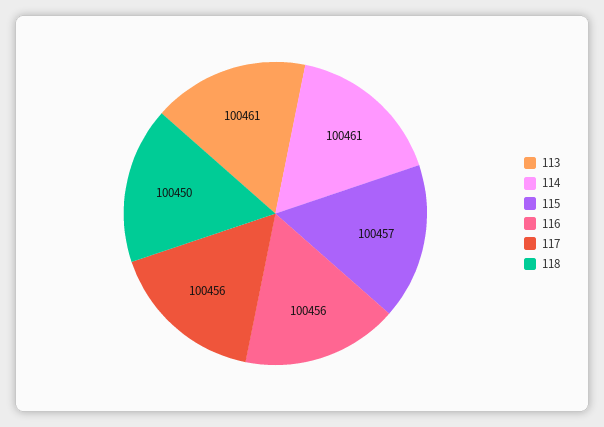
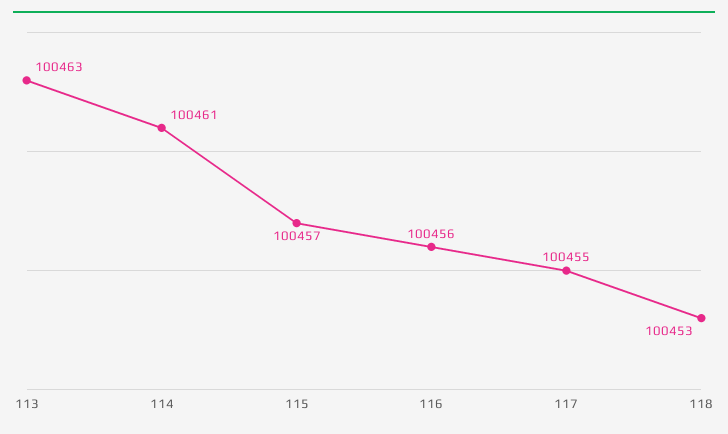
113: 100461 -> 100463
117: 100456 -> 100455
118: 100450 -> 100453

